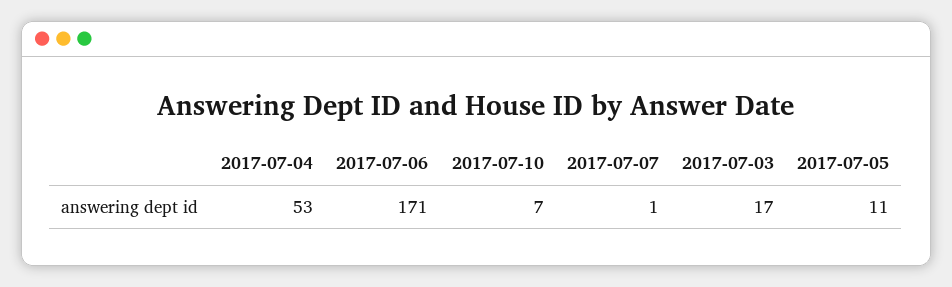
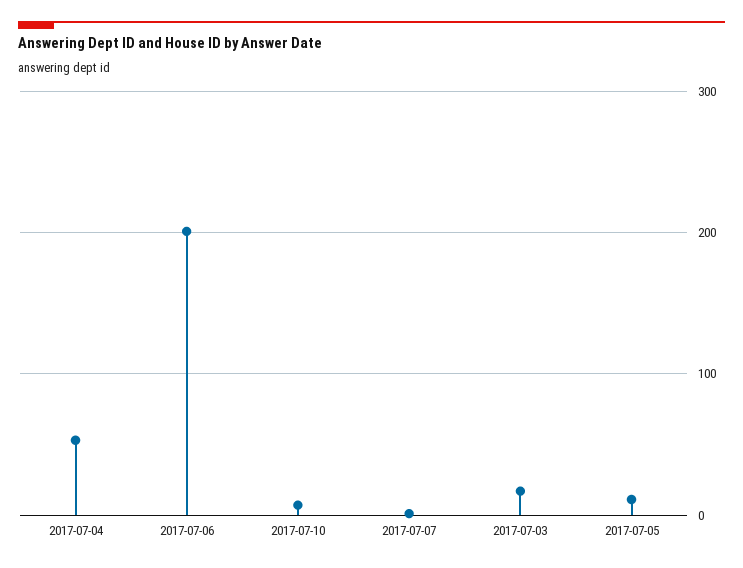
2017-07-06: 171 -> 200

